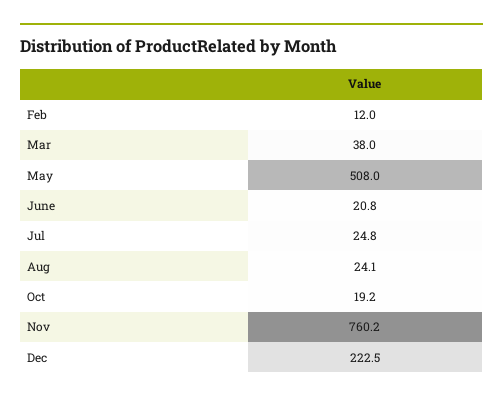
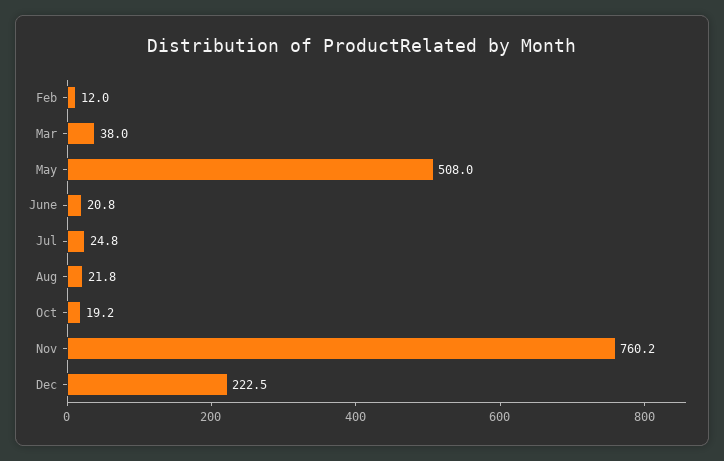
Aug: 24.1 -> 21.8

